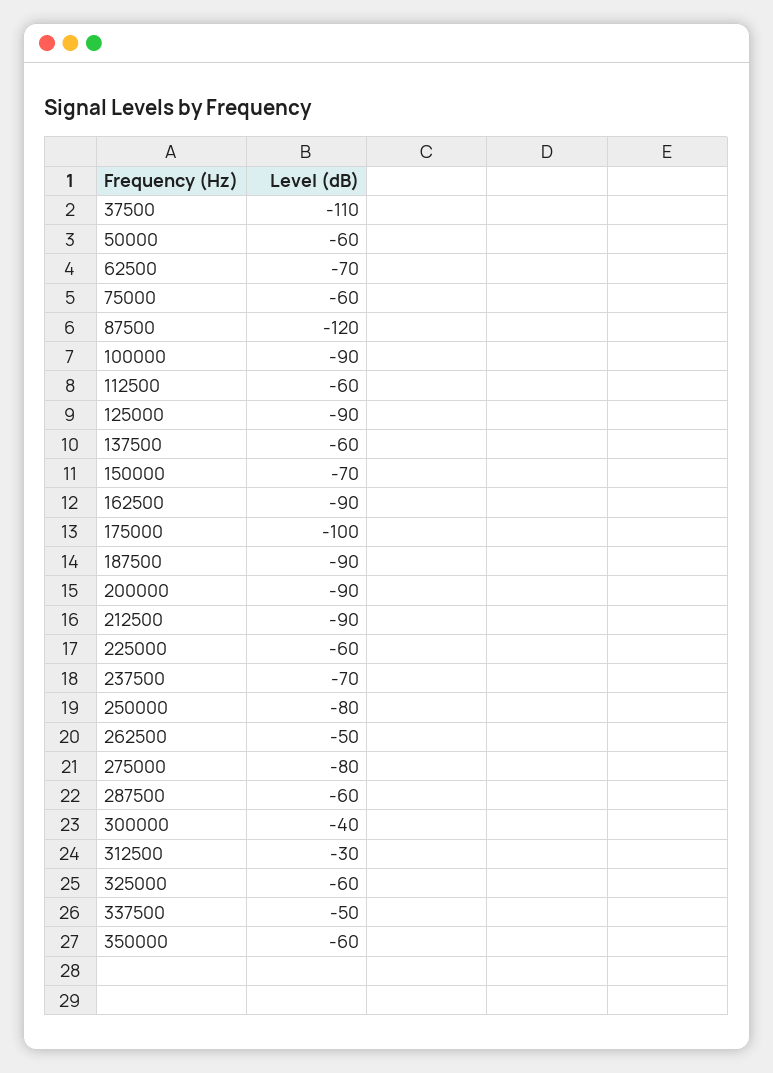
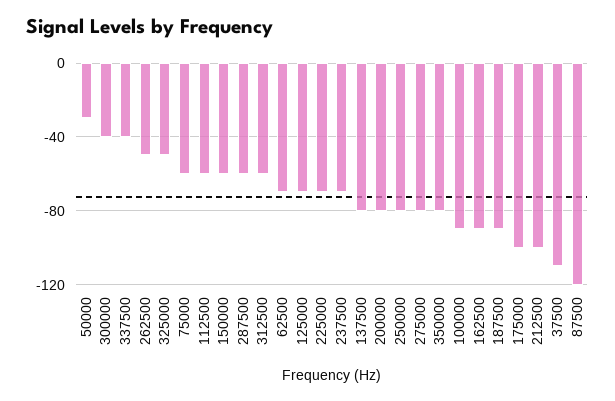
50000: -60 -> -30
125000: -90 -> -70
137500: -60 -> -80
150000: -70 -> -60
200000: -90 -> -80
212500: -90 -> -100
225000: -60 -> -70
312500: -30 -> -60
325000: -60 -> -50
337500: -50 -> -40
350000: -60 -> -80

